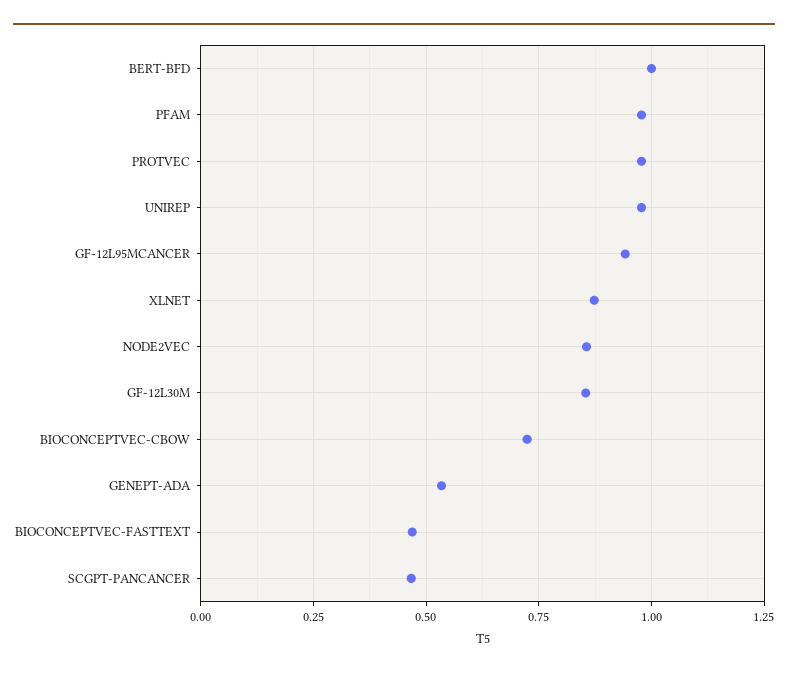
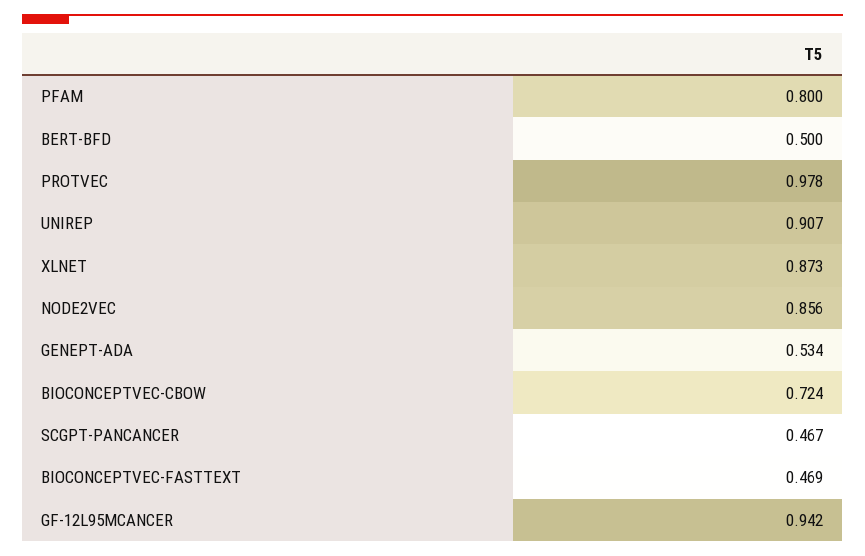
BERT-BFD: 1 -> 0.5
PFAM: 0.975 -> 0.8
UNIREP: 0.975 -> 0.907
GF-12L30M: 0.85 -> none

